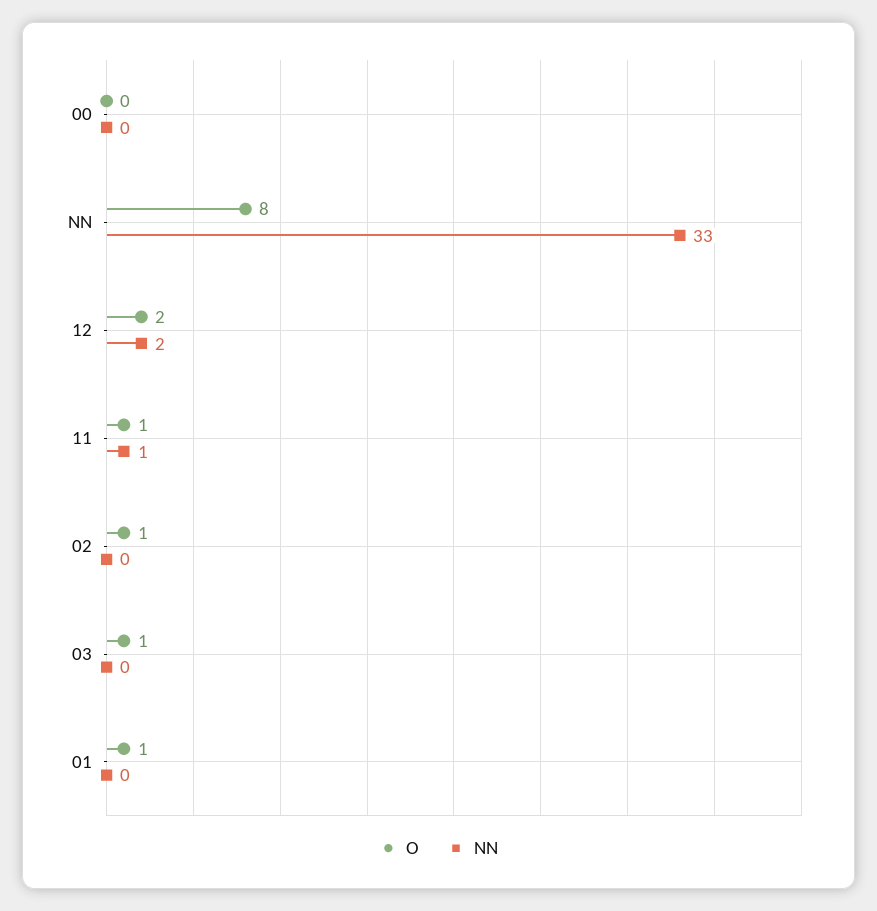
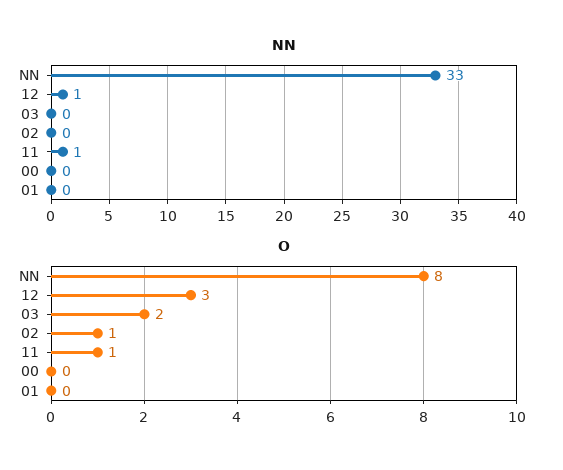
O, 12: 2 -> 3
NN, 12: 2 -> 1
O, 03: 1 -> 2
O, 01: 1 -> 0

